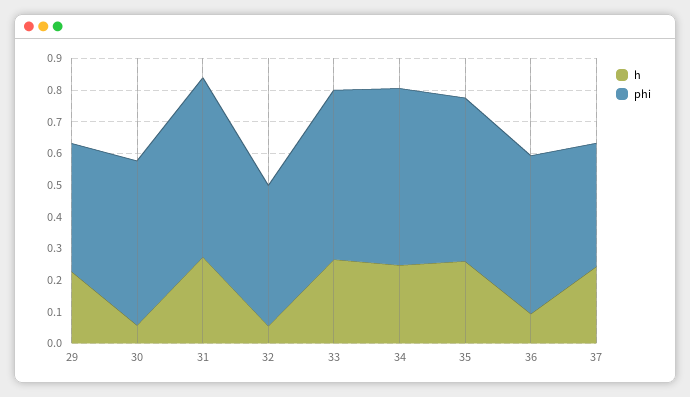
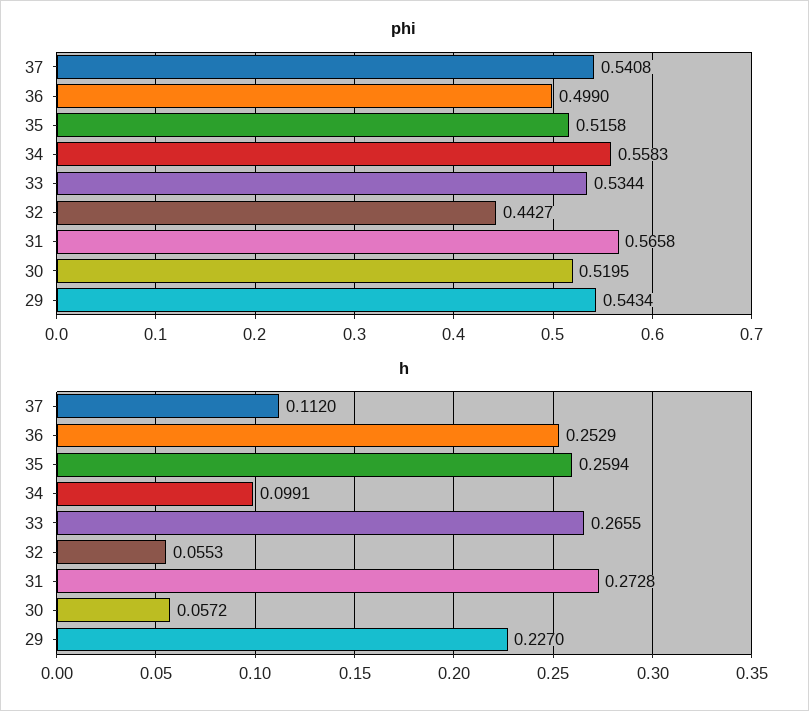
phi, 29: 0.4 -> 0.5434
h, 34: 0.25 -> 0.0991
h, 36: 0.1 -> 0.2529
h, 37: 0.25 -> 0.112
phi, 37: 0.4 -> 0.5408

